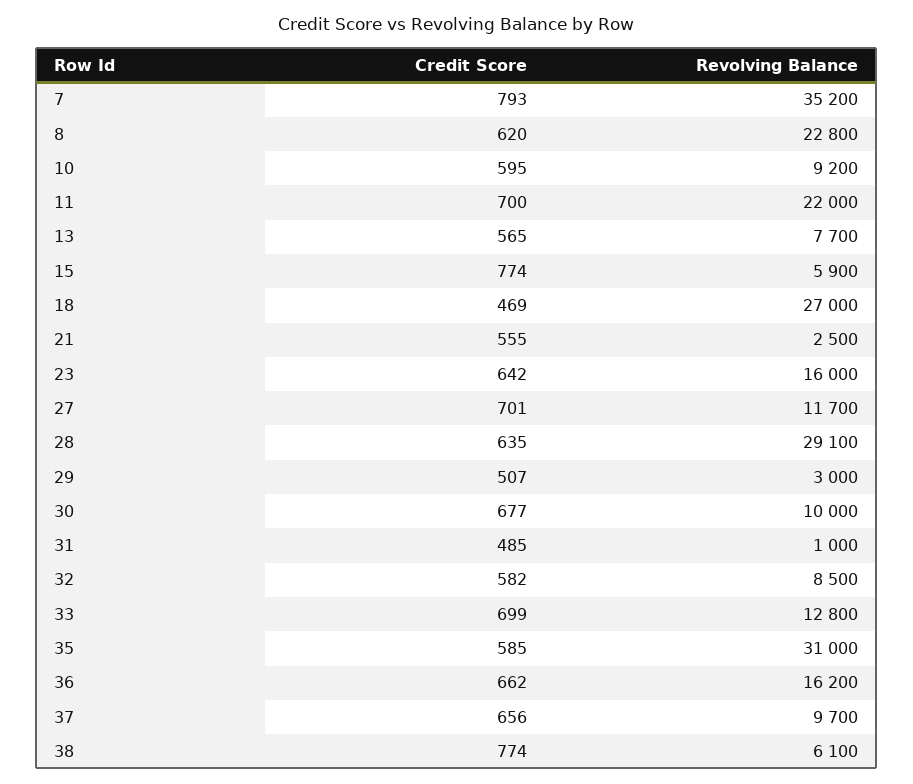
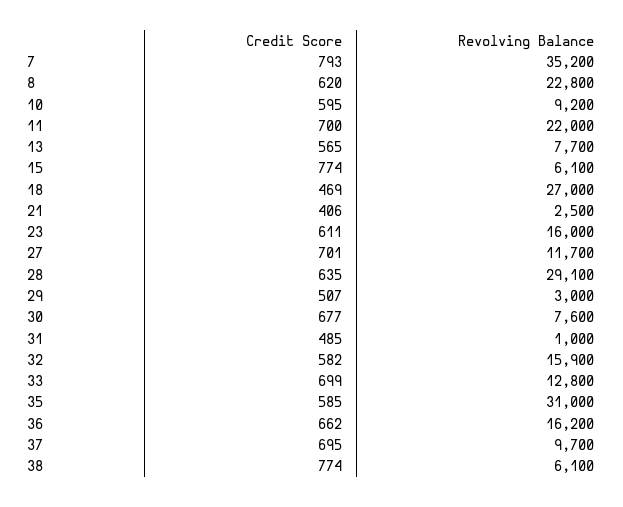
Revolving Balance, 15: 5900 -> 6100
Credit Score, 21: 555 -> 406
Credit Score, 23: 642 -> 611
Revolving Balance, 30: 10000 -> 7600
Revolving Balance, 32: 8500 -> 15900
Credit Score, 37: 656 -> 695

